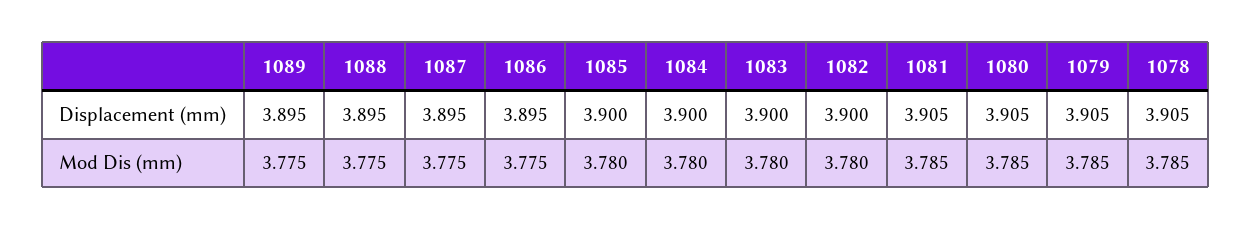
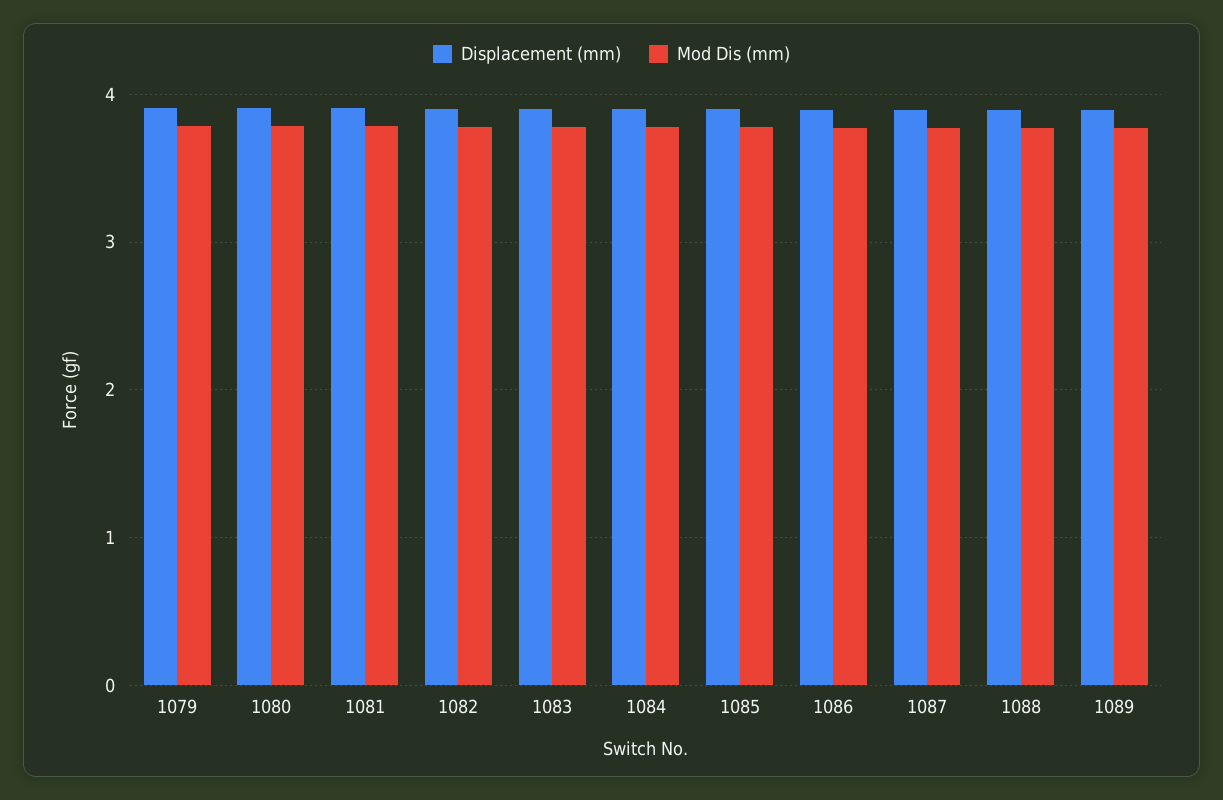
Displacement (mm), 1078: 3.905 -> none
Mod Dis (mm), 1078: 3.785 -> none

